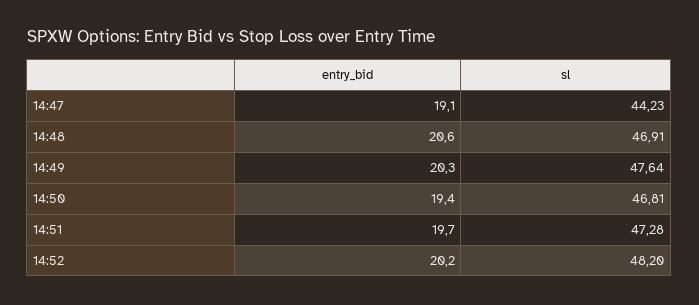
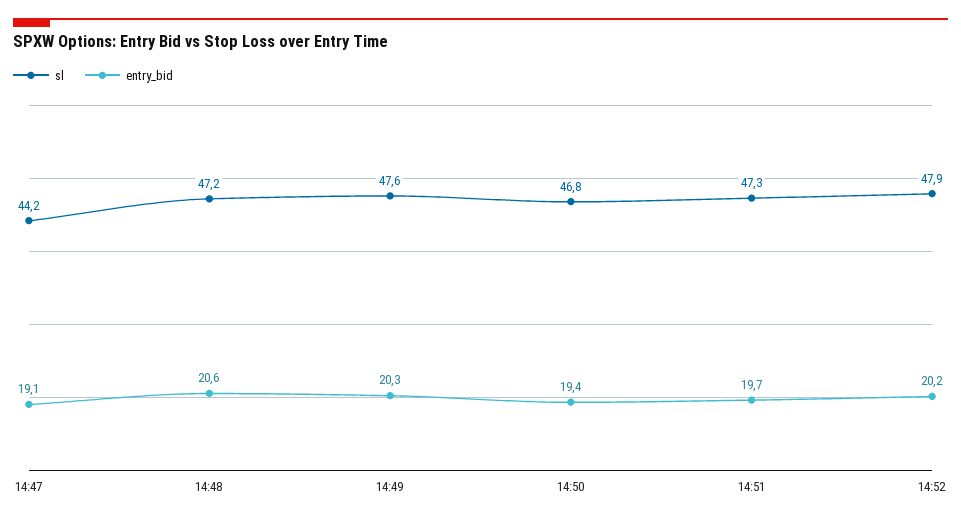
sl, 14:48: 46.91 -> 47.2
sl, 14:52: 48.2 -> 47.9

